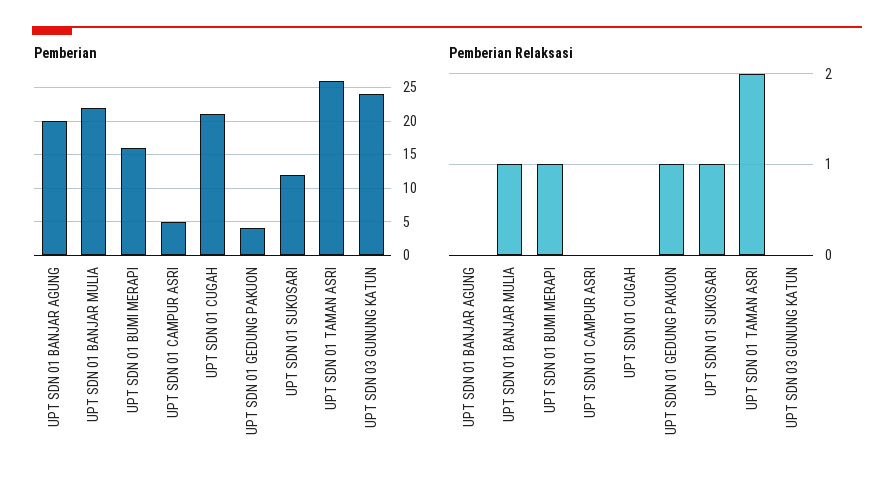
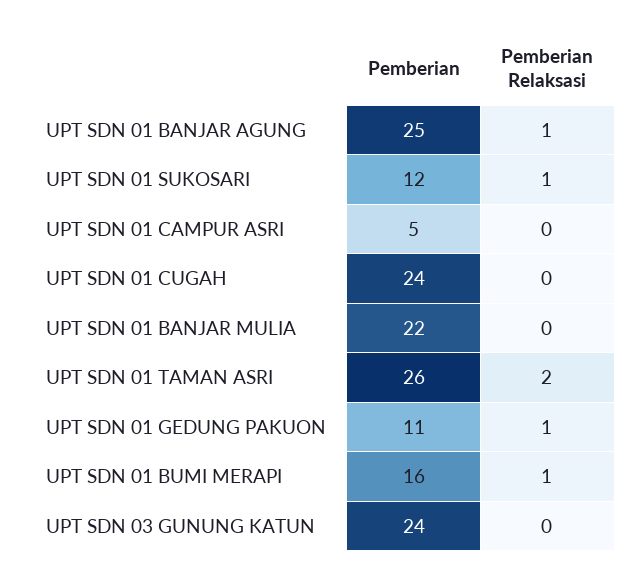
Pemberian, UPT SDN 01 BANJAR AGUNG: 20 -> 25
Pemberian, UPT SDN 01 CUGAH: 21 -> 24
Pemberian, UPT SDN 01 GEDUNG PAKUON: 4 -> 11
Pemberian Relaksasi, UPT SDN 01 BANJAR AGUNG: 0 -> 1
Pemberian Relaksasi, UPT SDN 01 BANJAR MULIA: 1 -> 0

